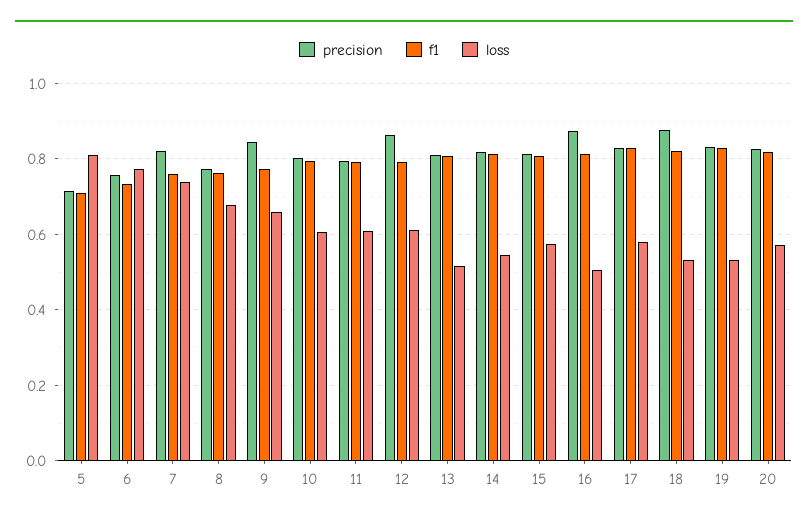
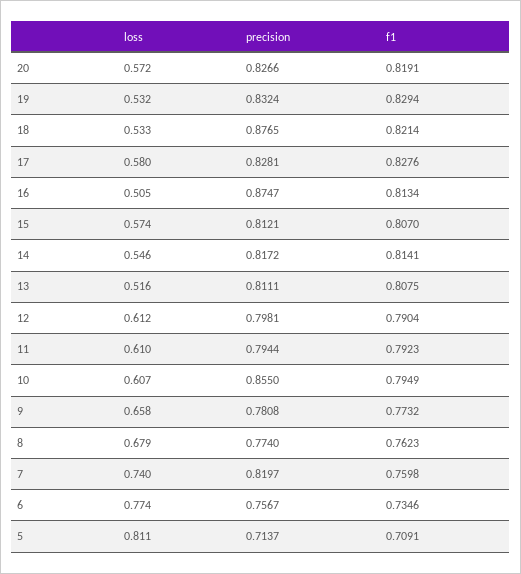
precision, 9: 0.84 -> 0.7808
precision, 10: 0.8 -> 0.855
precision, 12: 0.86 -> 0.7981

